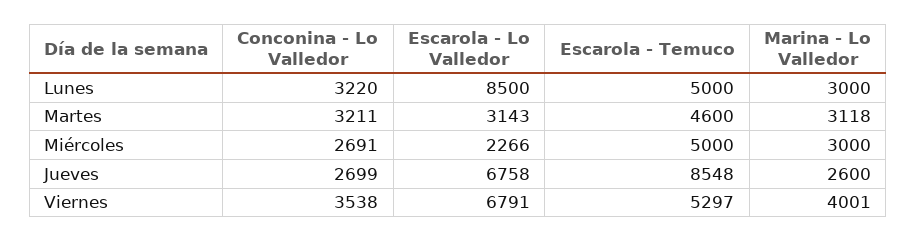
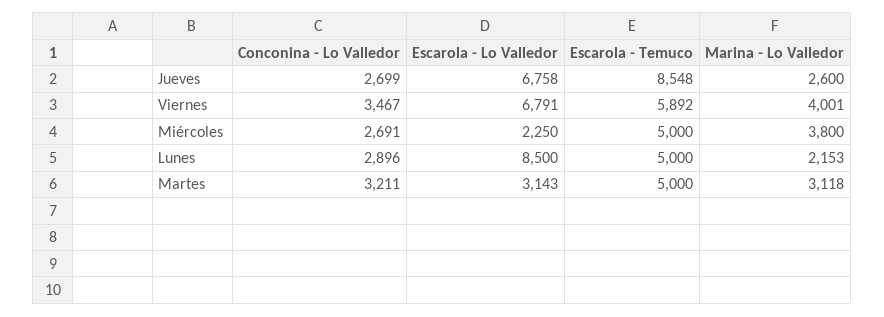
Conconina - Lo Valledor, Lunes: 3220 -> 2896
Marina - Lo Valledor, Lunes: 3000 -> 2153
Escarola - Temuco, Martes: 4600 -> 5000
Escarola - Lo Valledor, Miércoles: 2266 -> 2250
Marina - Lo Valledor, Miércoles: 3000 -> 3800
Conconina - Lo Valledor, Viernes: 3538 -> 3467
Escarola - Temuco, Viernes: 5297 -> 5892

